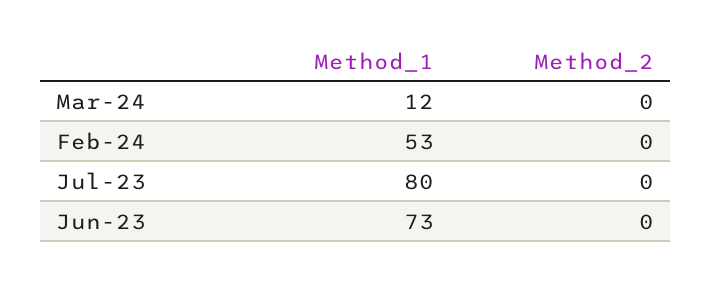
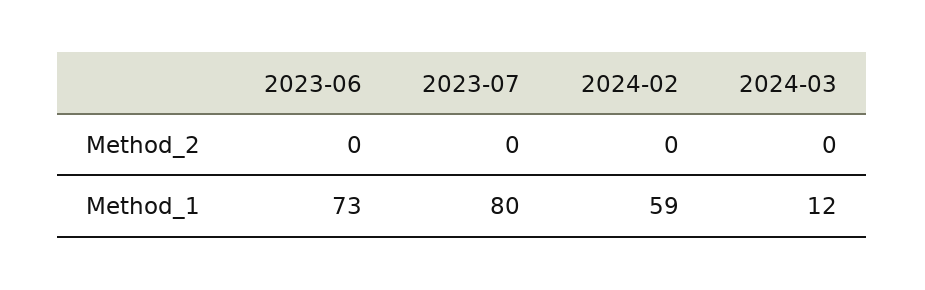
Method_1, Feb-24: 53 -> 59

